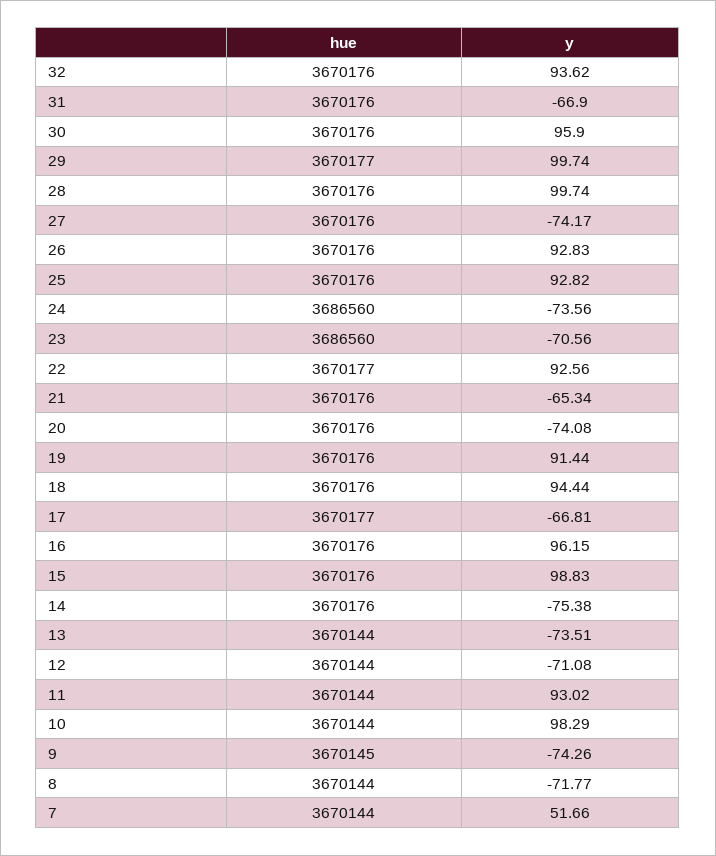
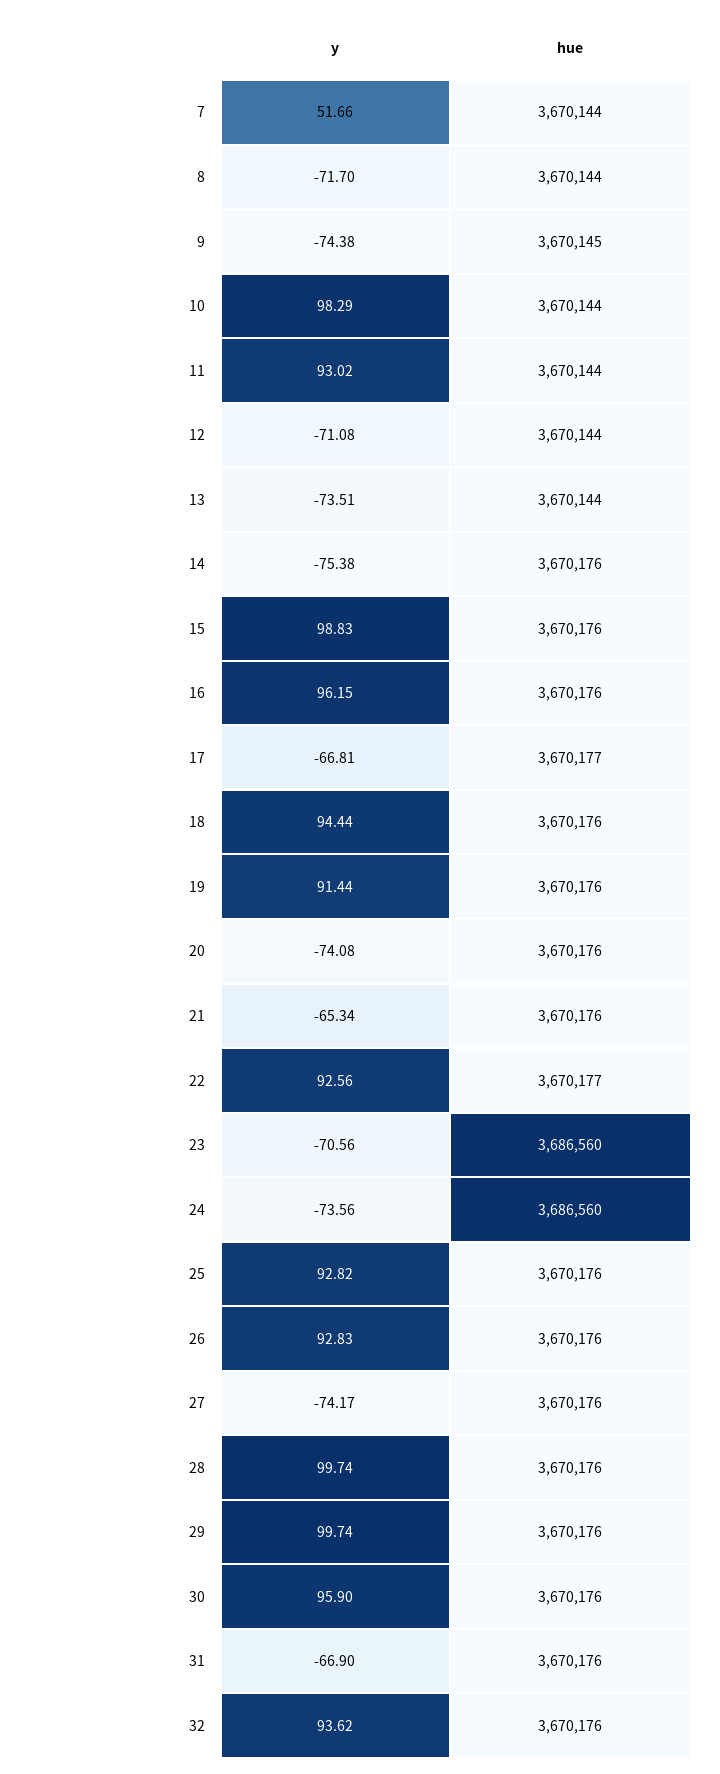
hue, 29: 3670177 -> 3670176
y, 9: -74.26 -> -74.38
y, 8: -71.77 -> -71.7

